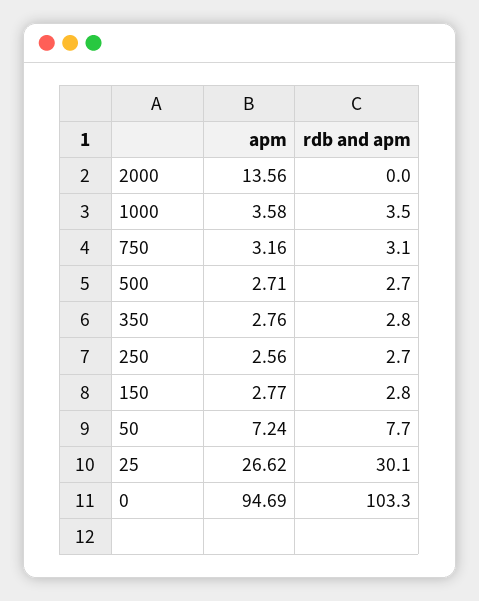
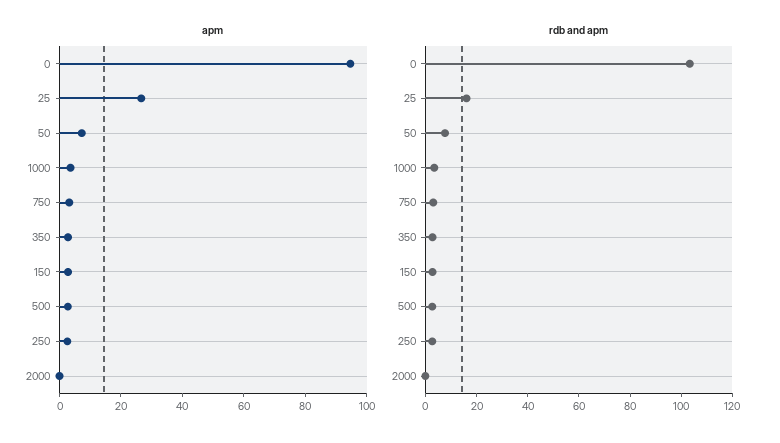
apm, 2000: 13.56 -> 0
rdb and apm, 25: 30.1 -> 15

